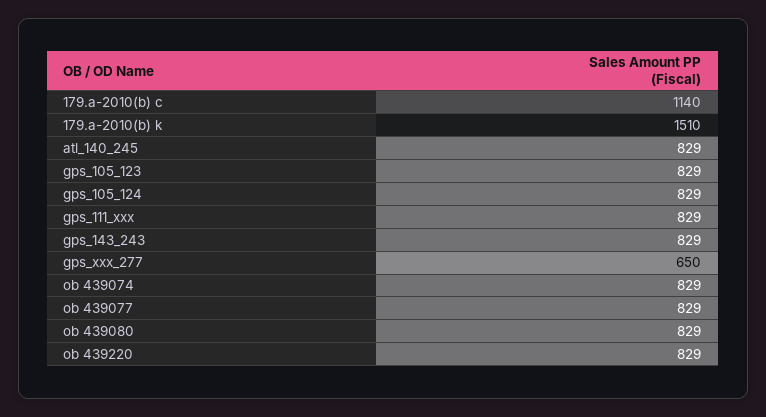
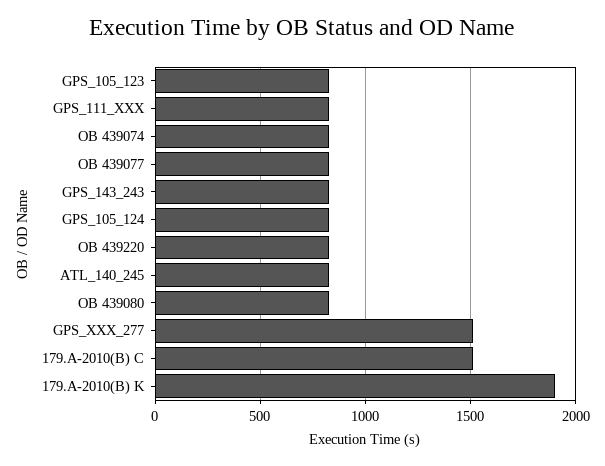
179.a-2010(b) c: 1140 -> 1500
179.a-2010(b) k: 1510 -> 1900
gps_xxx_277: 650 -> 1500

